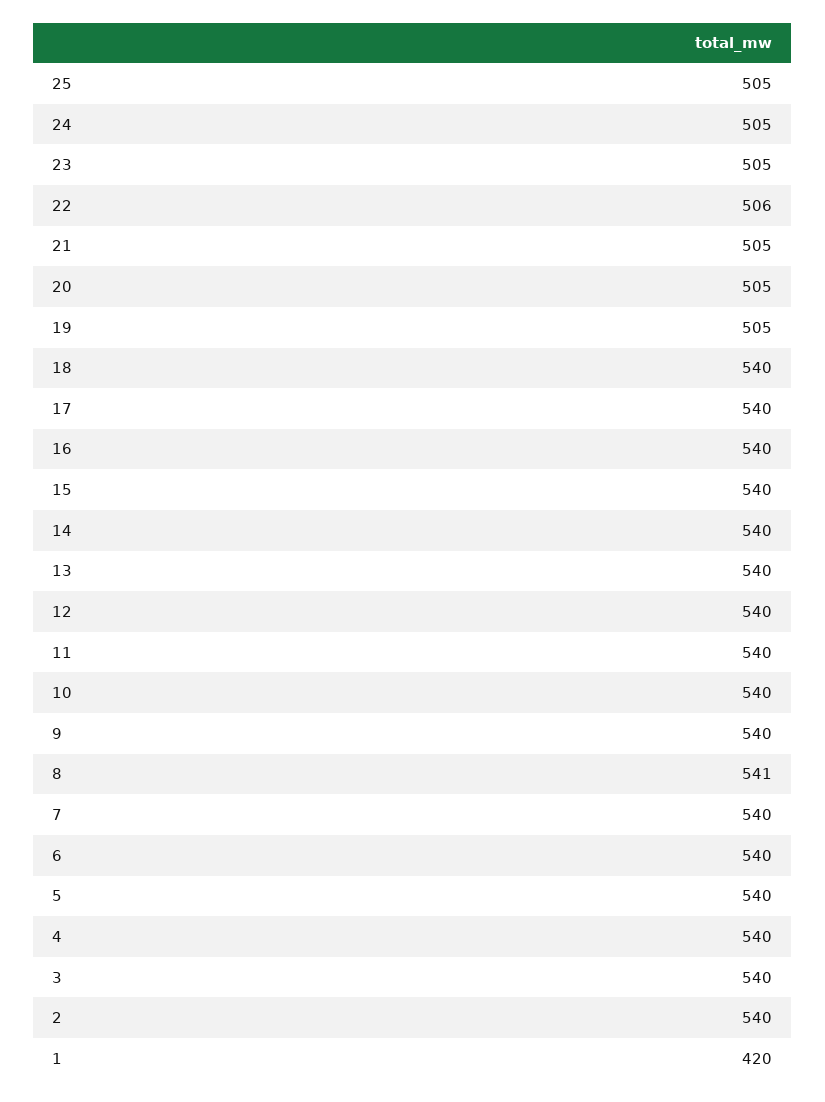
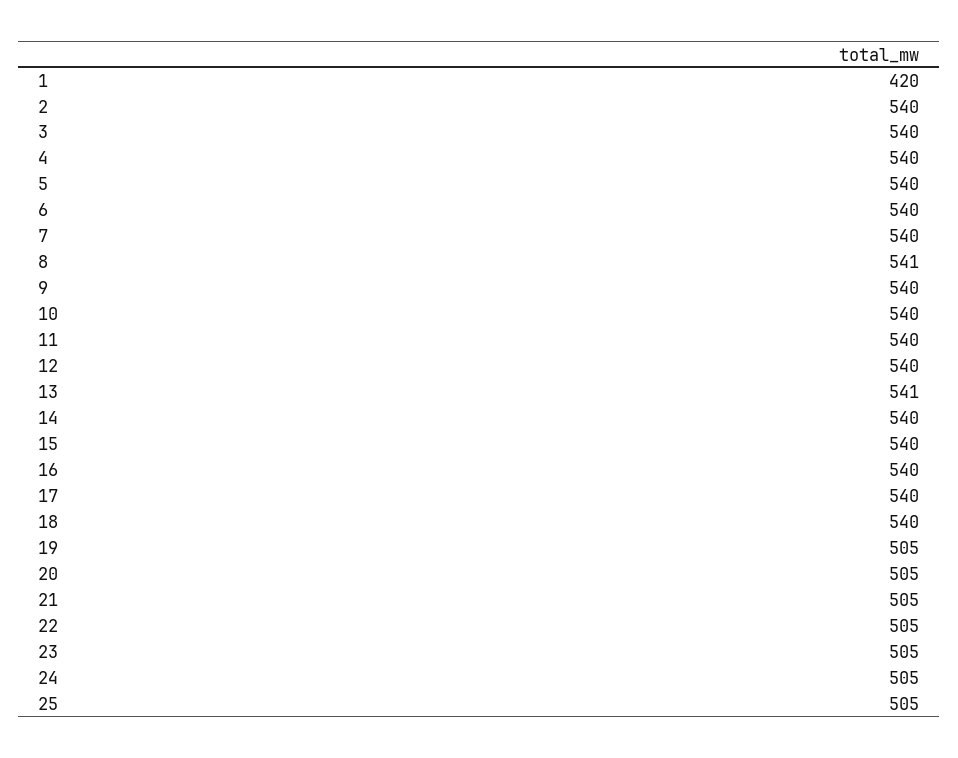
22: 506 -> 505
13: 540 -> 541

